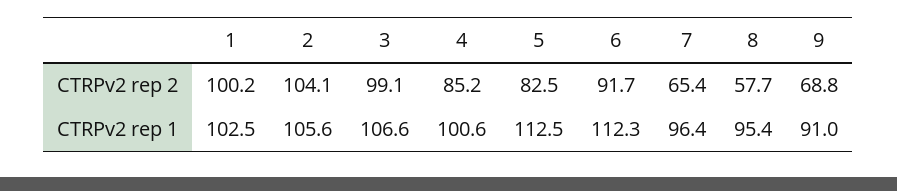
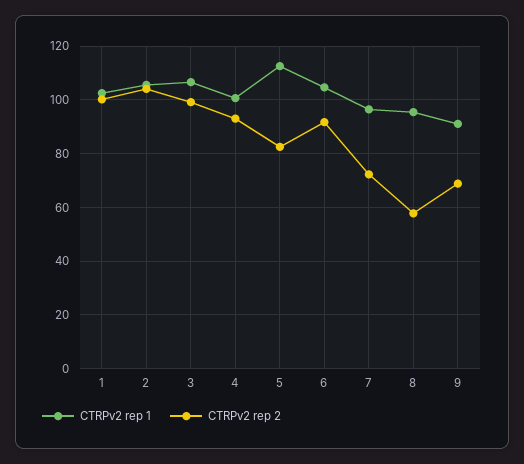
CTRPv2 rep 2, 4: 85.2 -> 92.5
CTRPv2 rep 2, 7: 65.4 -> 72.5
CTRPv2 rep 1, 6: 112.3 -> 105

